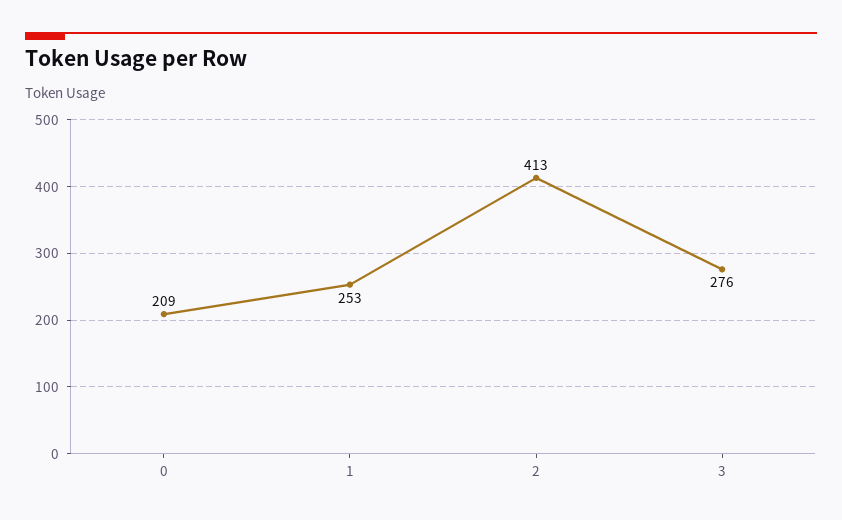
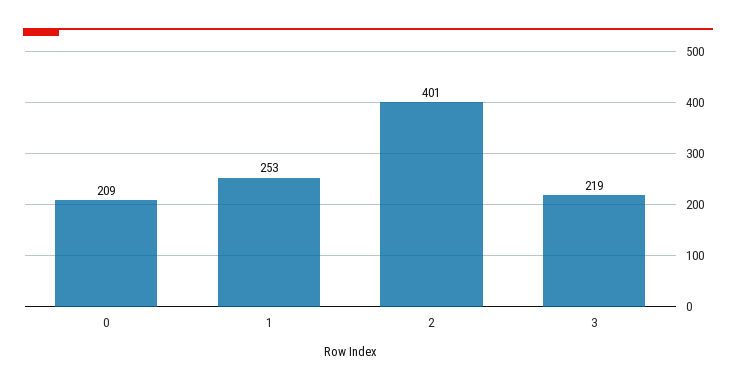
2: 413 -> 401
3: 276 -> 219

